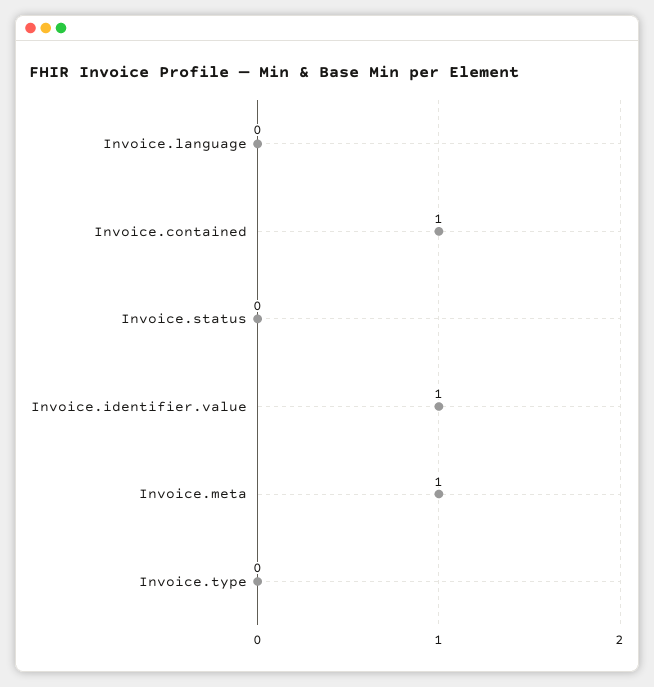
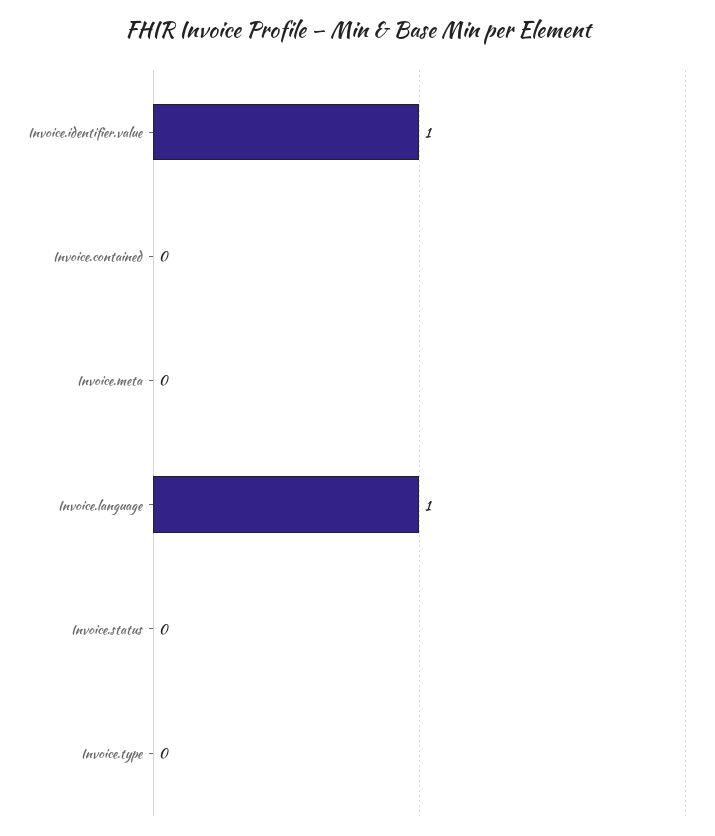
Invoice.language: 0 -> 1
Invoice.contained: 1 -> 0
Invoice.meta: 1 -> 0

